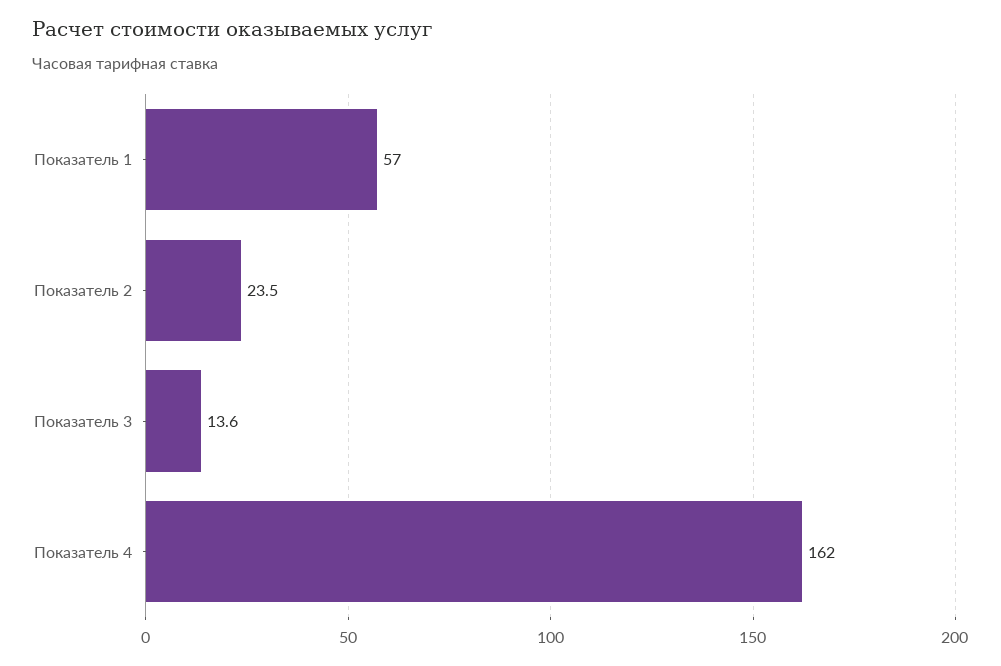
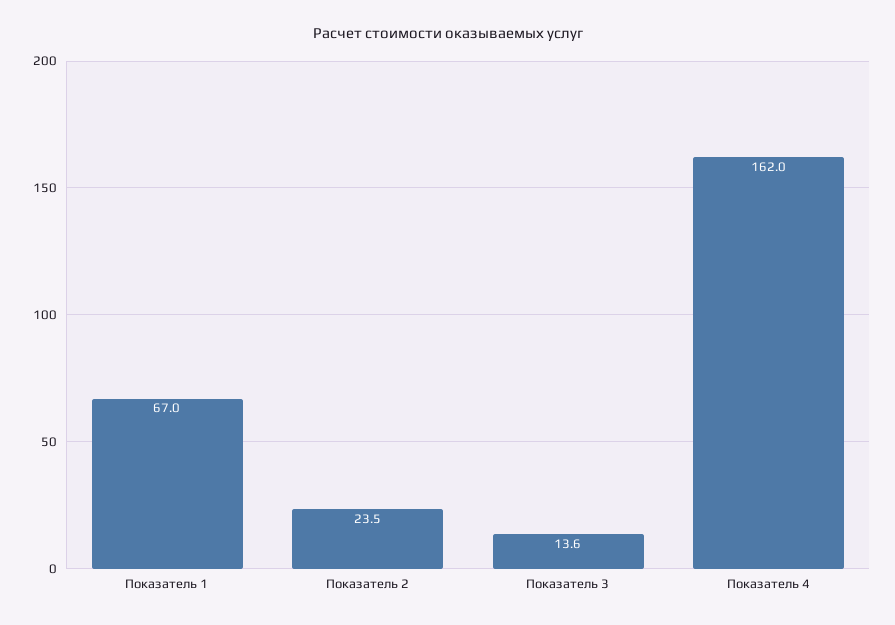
Показатель 1: 57 -> 67

